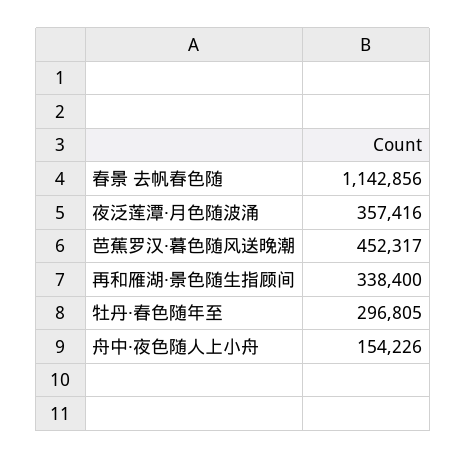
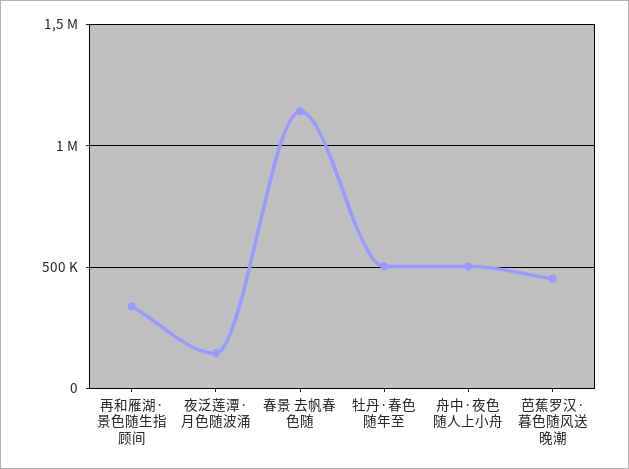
夜泛莲潭·月色随波涌: 357416 -> 150000
牡丹·春色随年至: 296805 -> 500000
舟中·夜色随人上小舟: 154226 -> 500000

